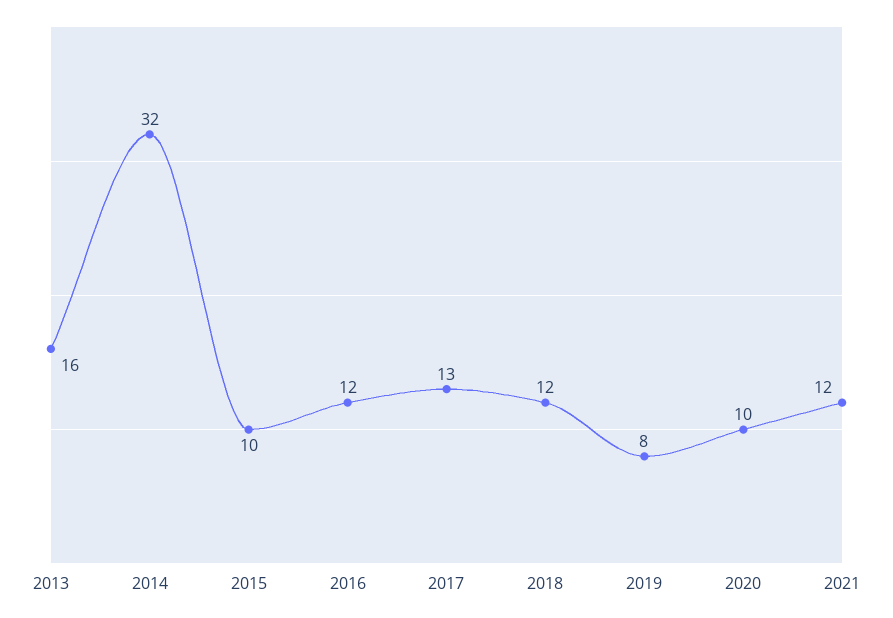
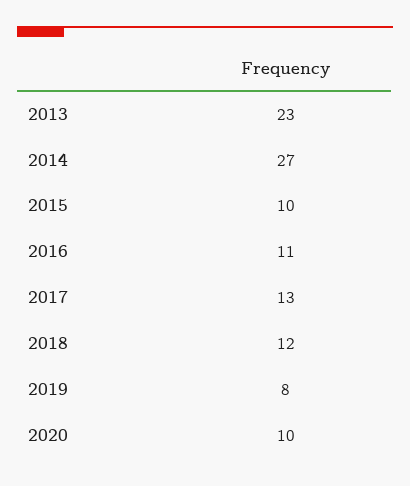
2013: 16 -> 23
2014: 32 -> 27
2016: 12 -> 11
2021: 12 -> none

